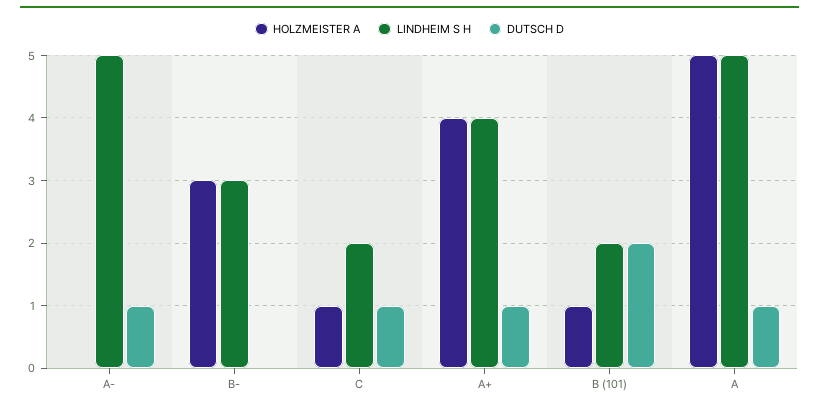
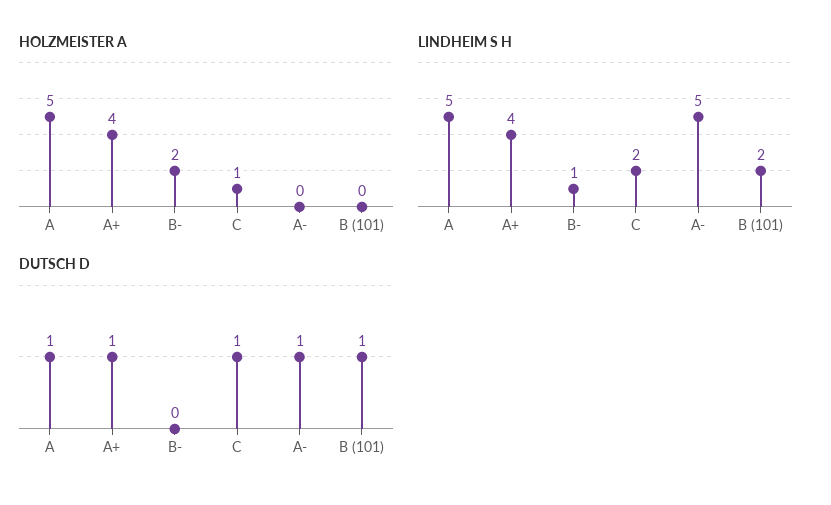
HOLZMEISTER A, B-: 3 -> 2
LINDHEIM S H, B-: 3 -> 1
HOLZMEISTER A, B (101): 1 -> 0
DUTSCH D, B (101): 2 -> 1

